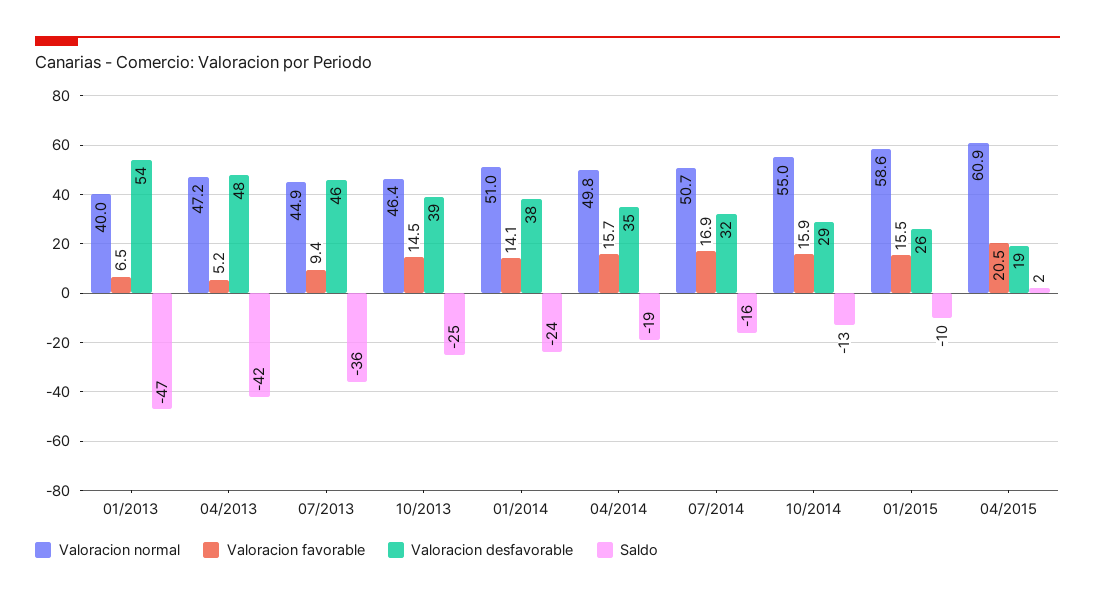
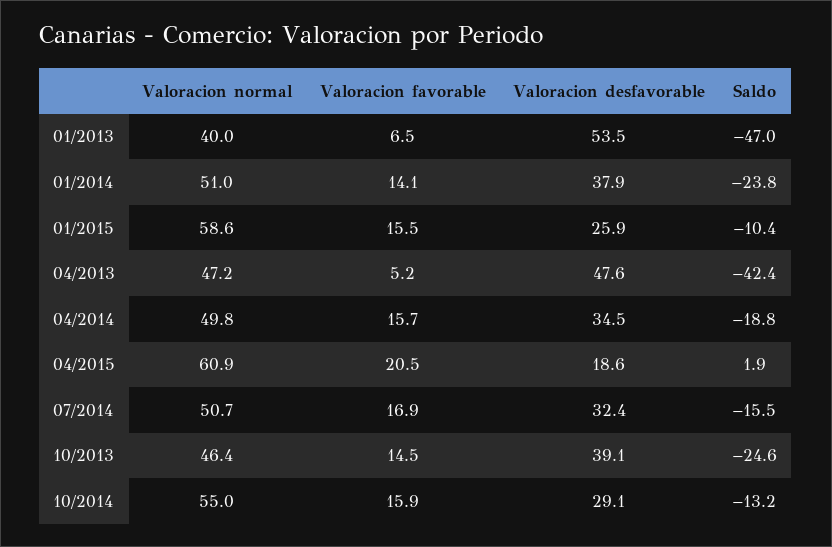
Valoracion normal, 07/2013: 44.9 -> none
Valoracion favorable, 07/2013: 9.4 -> none
Valoracion desfavorable, 07/2013: 46 -> none
Saldo, 07/2013: -36 -> none

